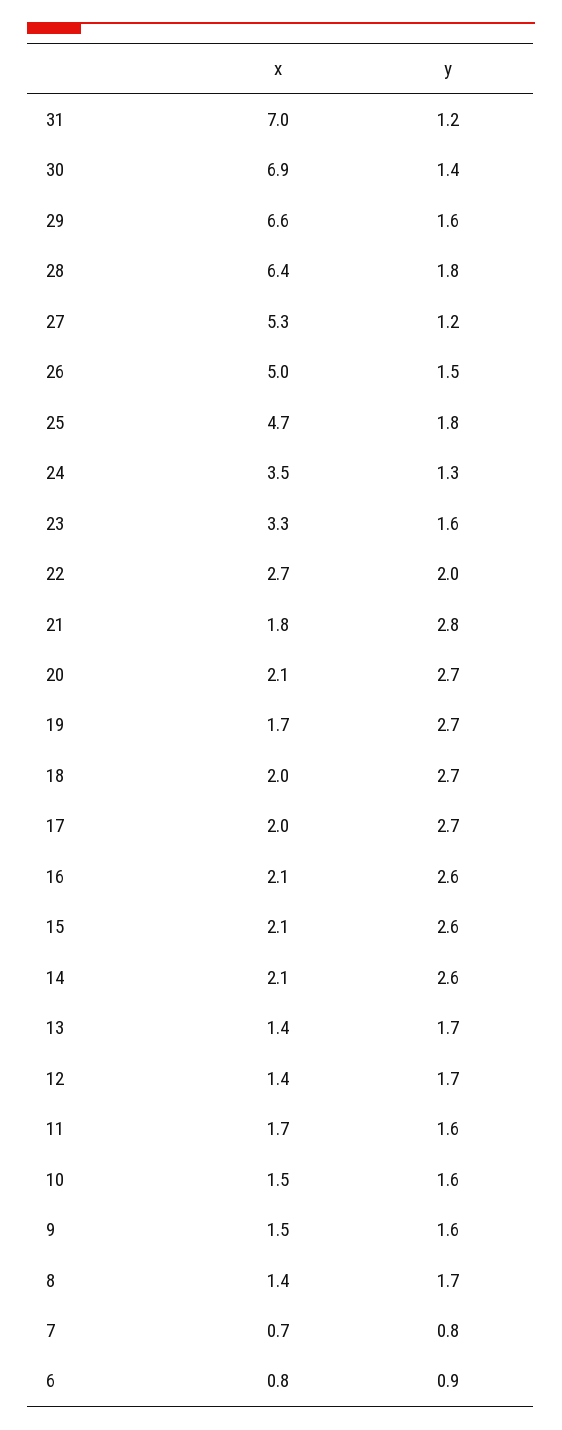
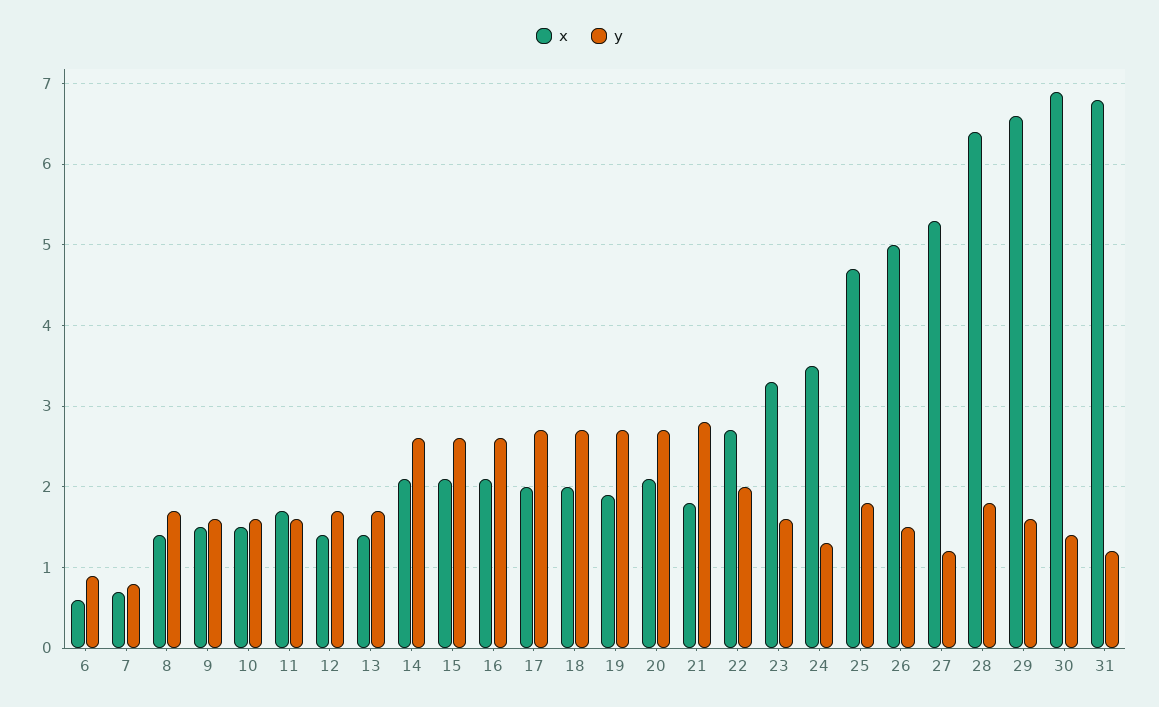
x, 31: 7 -> 6.8
x, 19: 1.7 -> 1.9
x, 6: 0.8 -> 0.6

